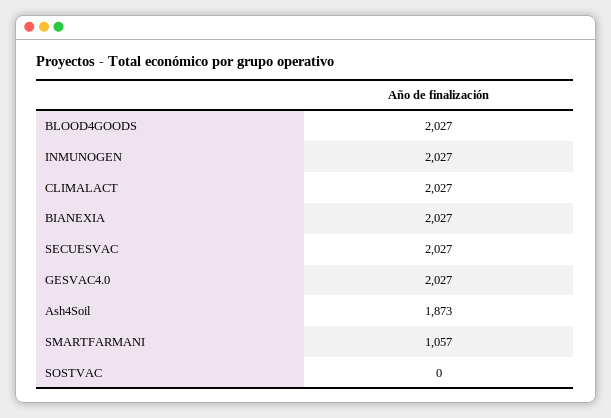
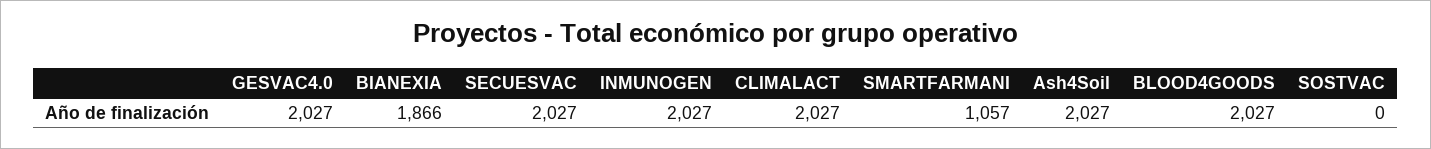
BIANEXIA: 2027 -> 1866
Ash4Soil: 1873 -> 2027

